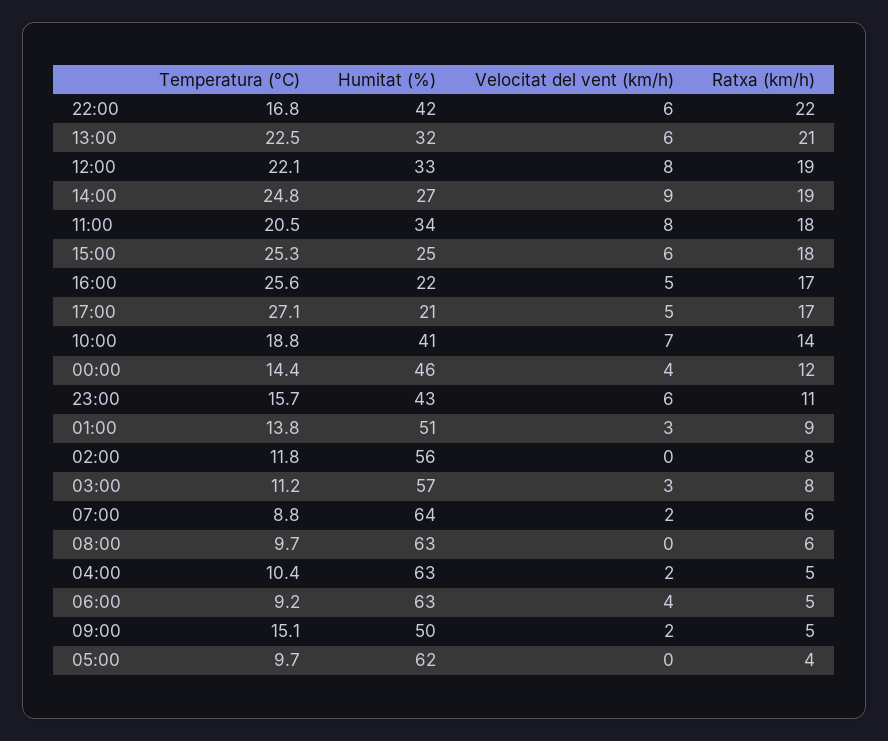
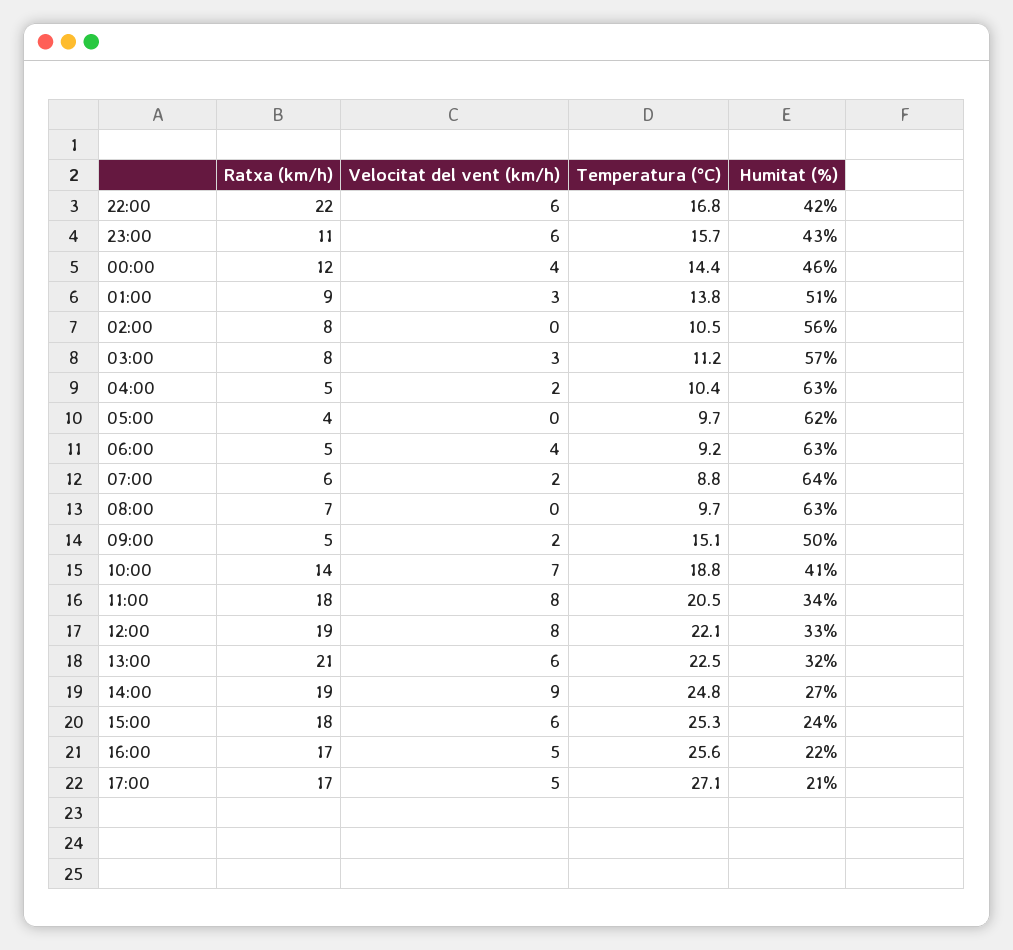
Humitat (%), 15:00: 25 -> 24
Temperatura (°C), 02:00: 11.8 -> 10.5
Ratxa (km/h), 08:00: 6 -> 7

